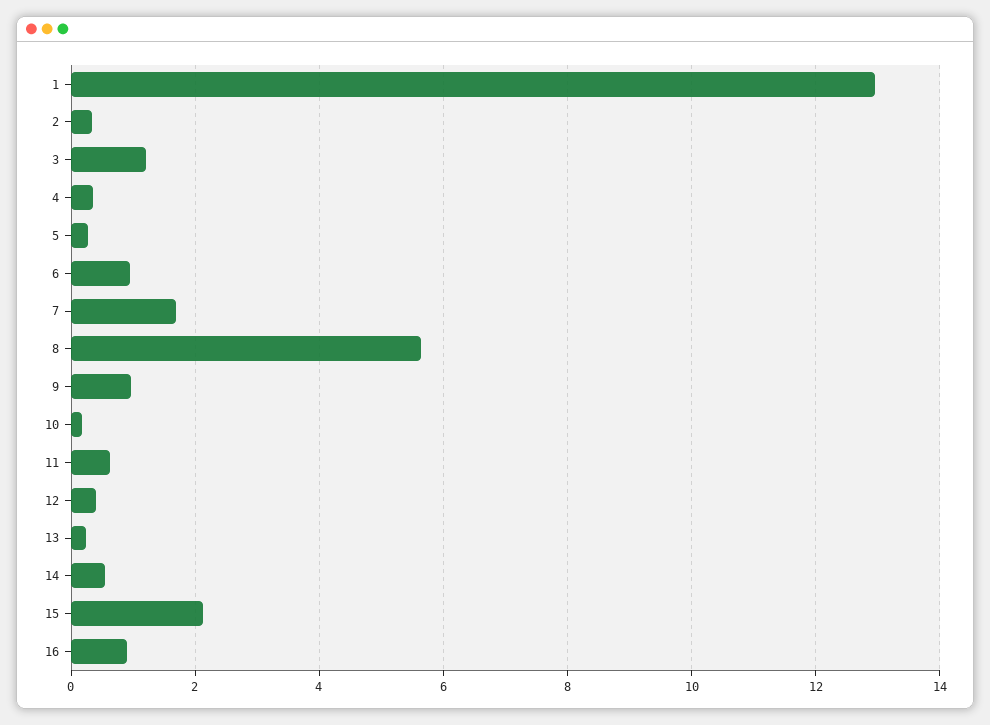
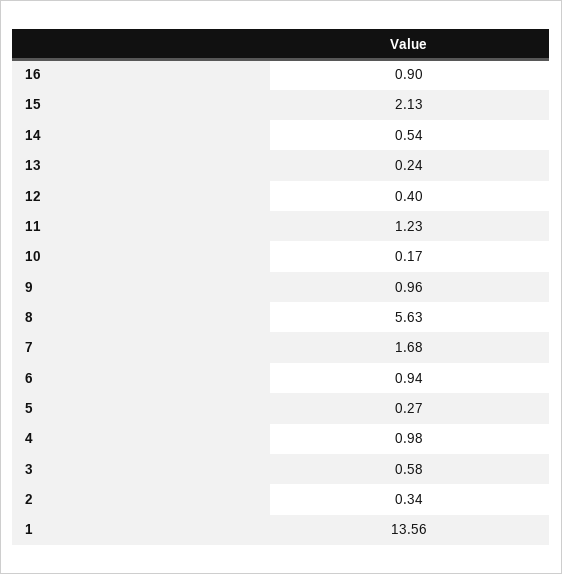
1: 13 -> 13.56
3: 1.2 -> 0.58
4: 0.4 -> 0.98
11: 0.6 -> 1.23

